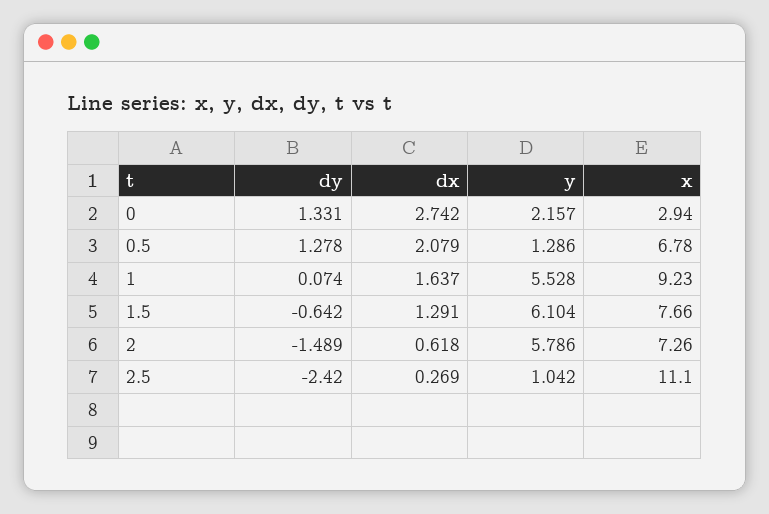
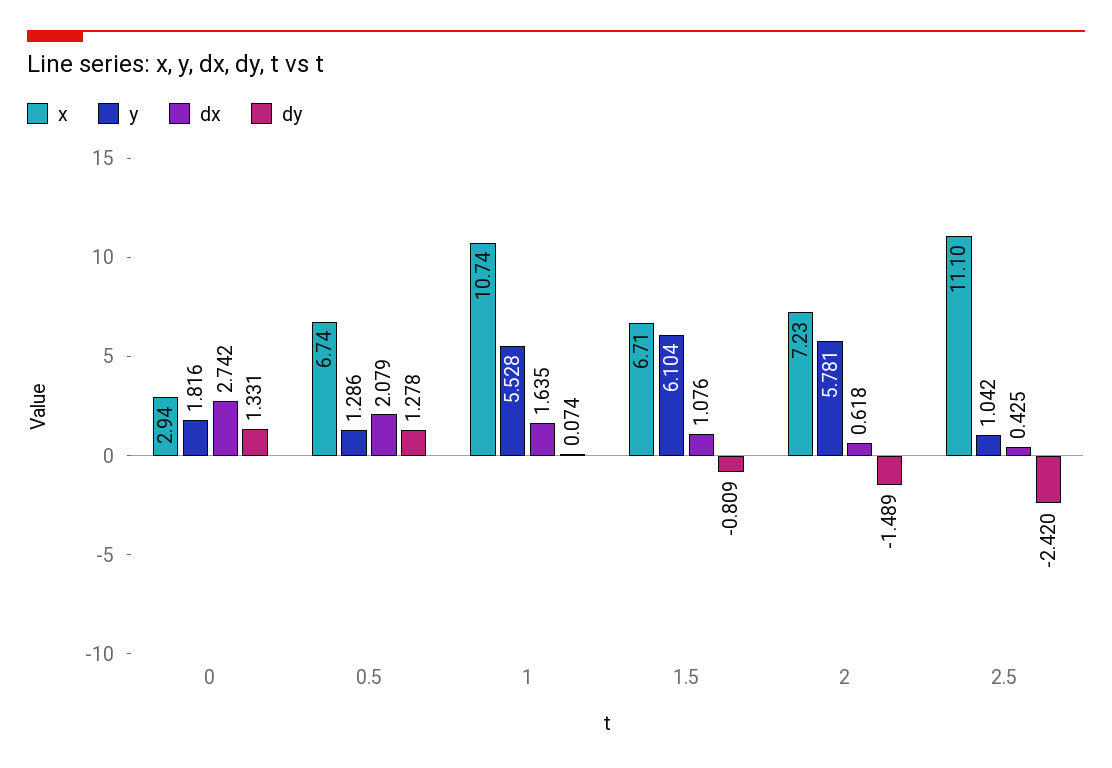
y, 0: 2.157 -> 1.816
x, 0.5: 6.78 -> 6.74
dx, 1: 1.637 -> 1.635
x, 1: 9.23 -> 10.74
dy, 1.5: -0.642 -> -0.809
dx, 1.5: 1.291 -> 1.076
x, 1.5: 7.66 -> 6.71
y, 2: 5.786 -> 5.781
x, 2: 7.26 -> 7.23
dx, 2.5: 0.269 -> 0.425

